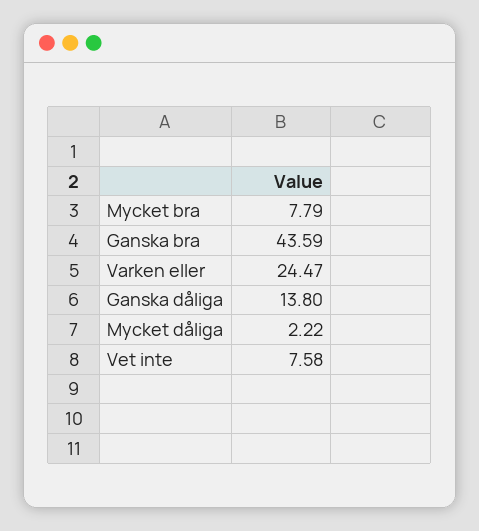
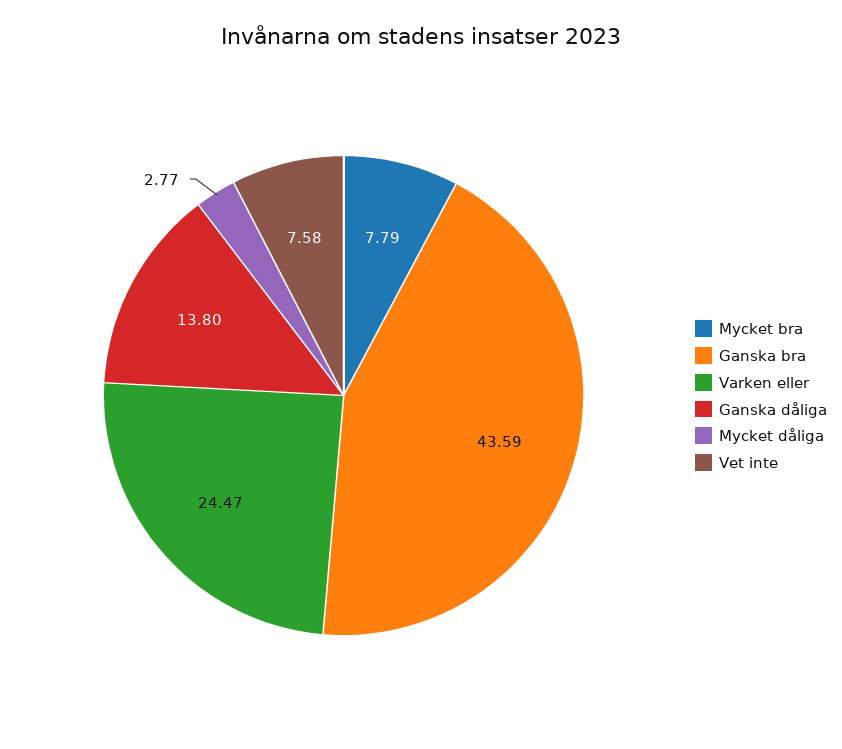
Mycket dåliga: 2.22 -> 2.77

